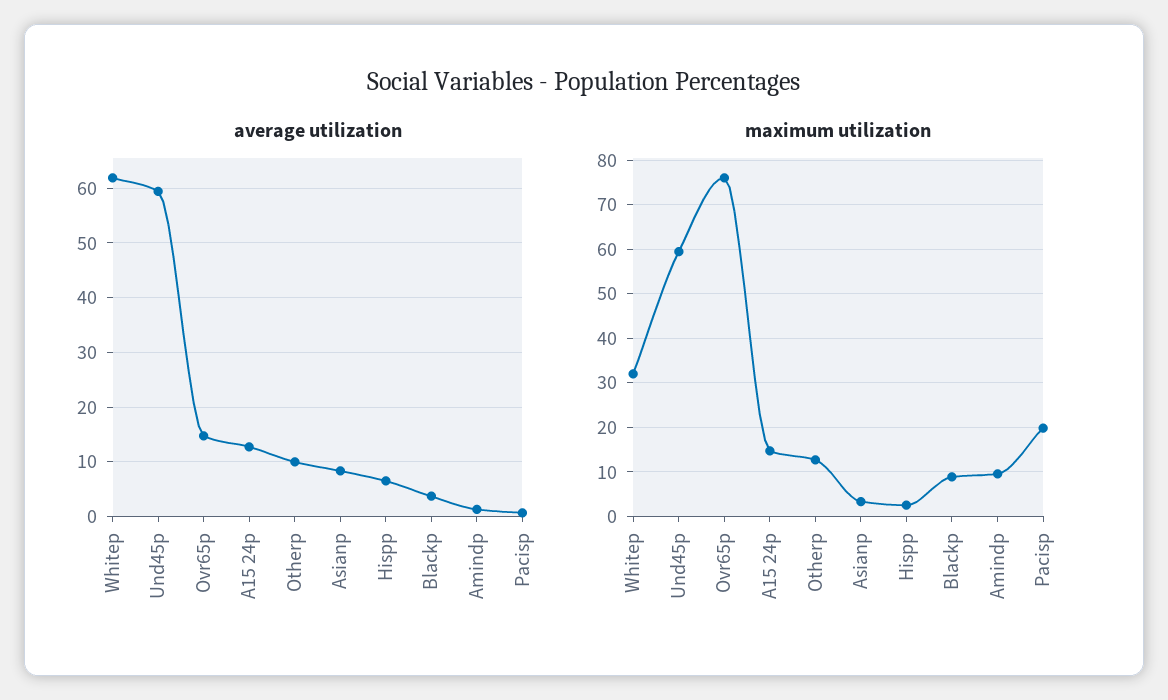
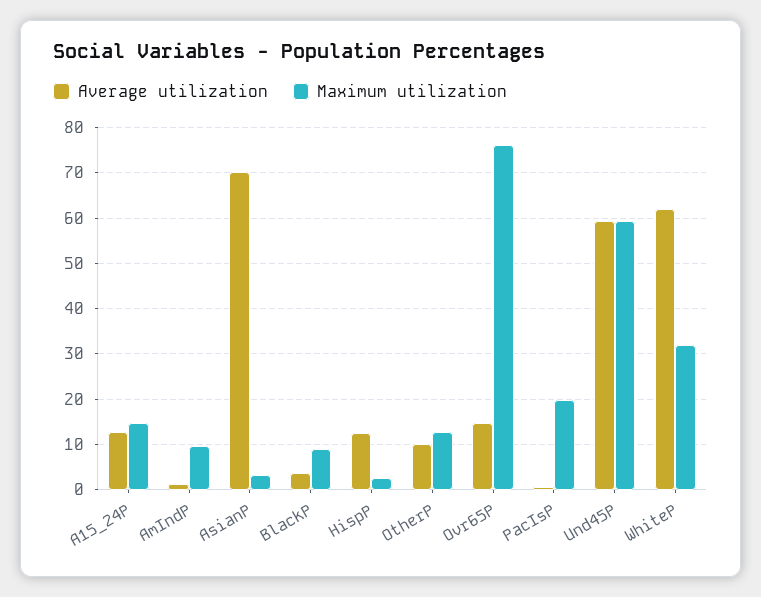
average utilization, Asianp: 8 -> 70
average utilization, Hispp: 6 -> 12

